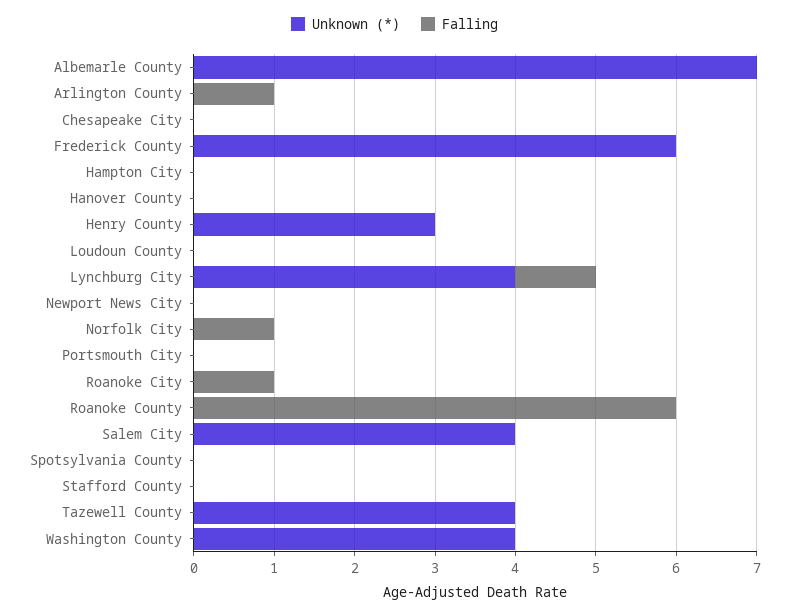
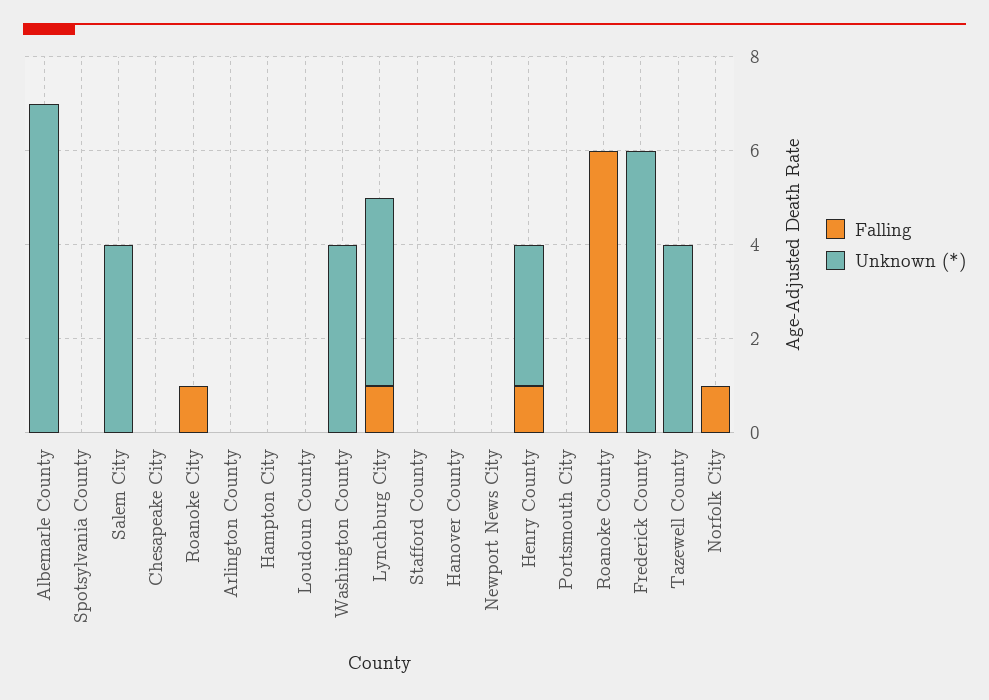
Falling, Arlington County: 1 -> 0
Falling, Henry County: 0 -> 1

